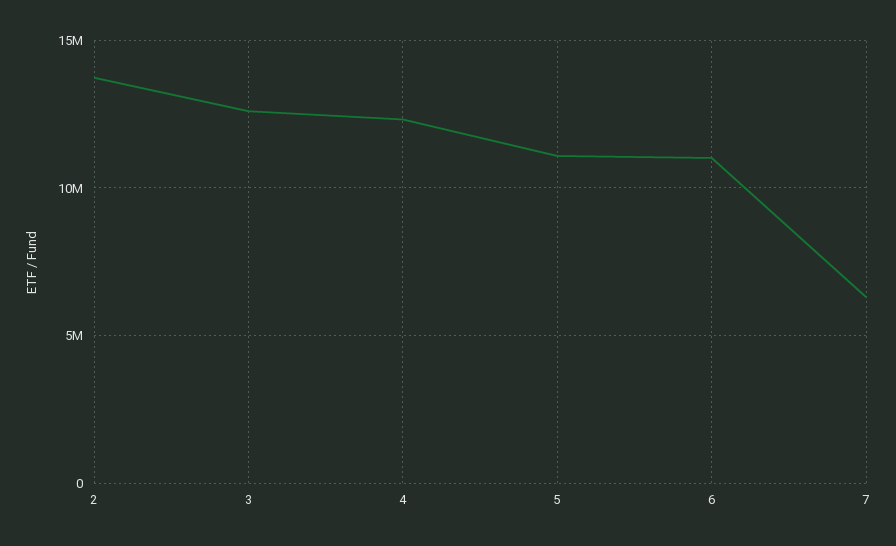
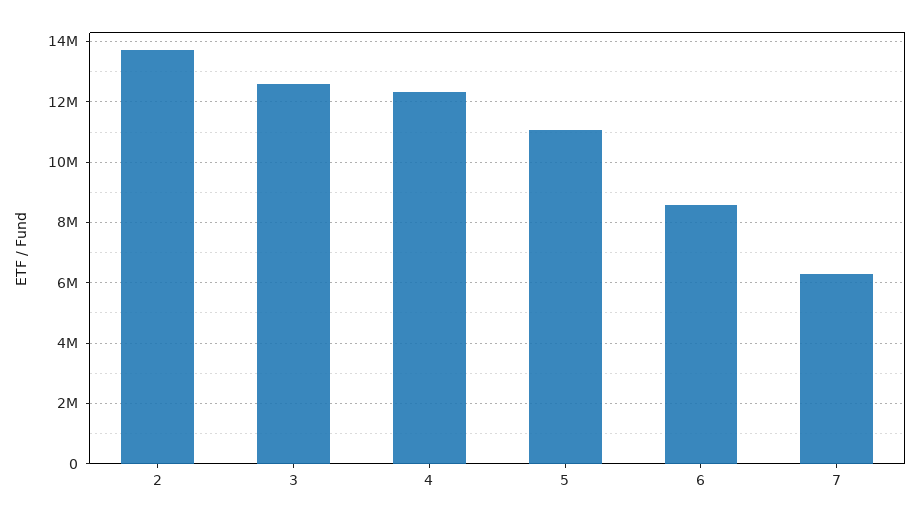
6: 11000000 -> 8600000

